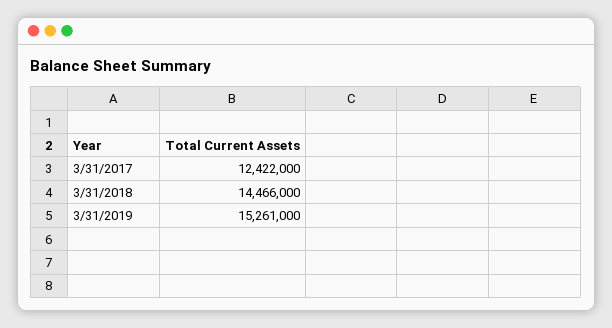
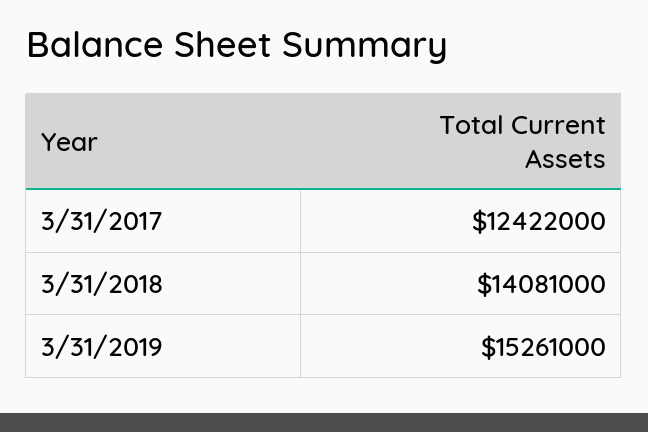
3/31/2018: 14466000 -> 14081000

